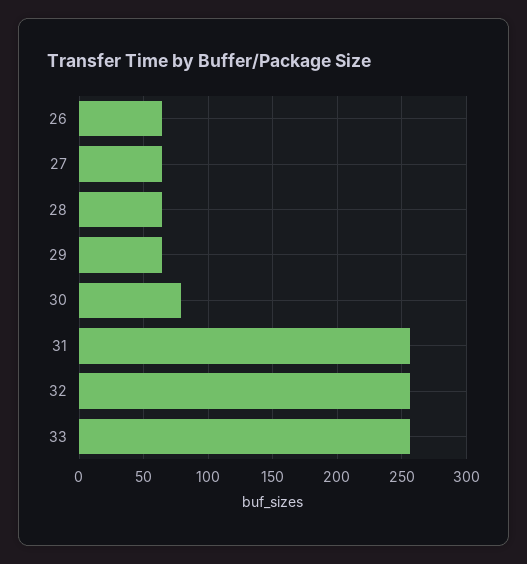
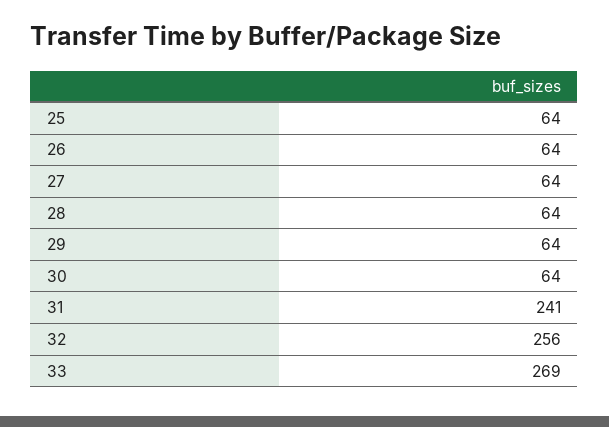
30: 80 -> 64
31: 255 -> 241
33: 255 -> 269
25: none -> 64

